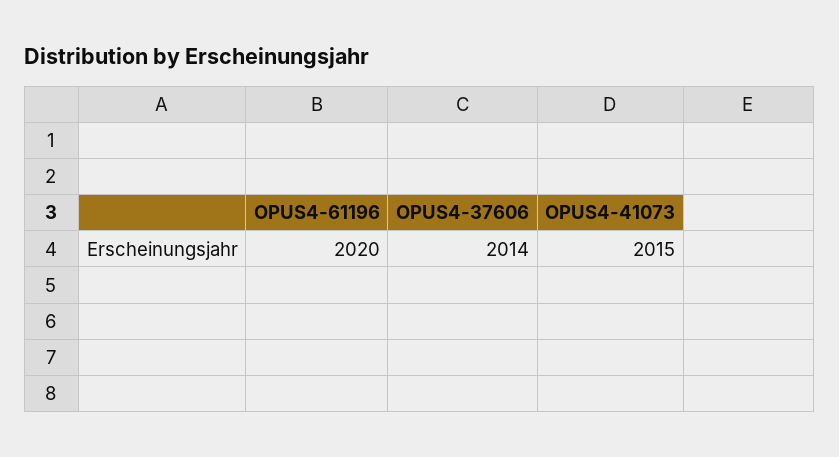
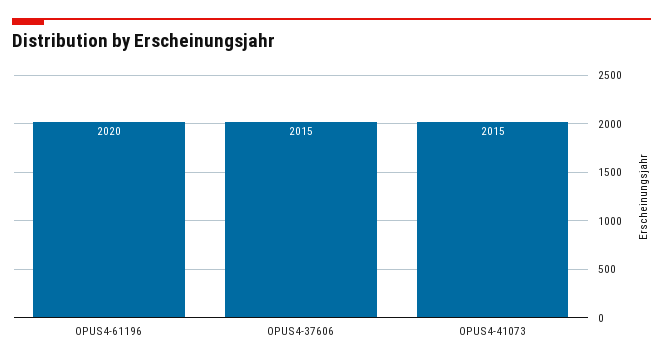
OPUS4-37606: 2014 -> 2015

